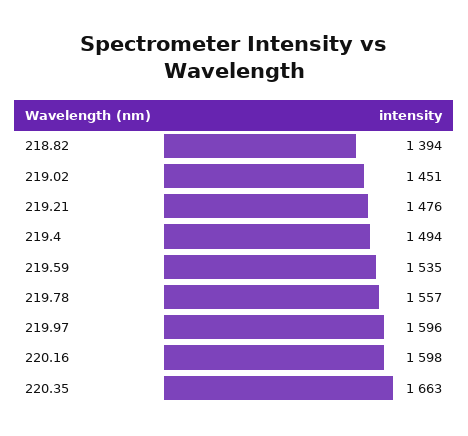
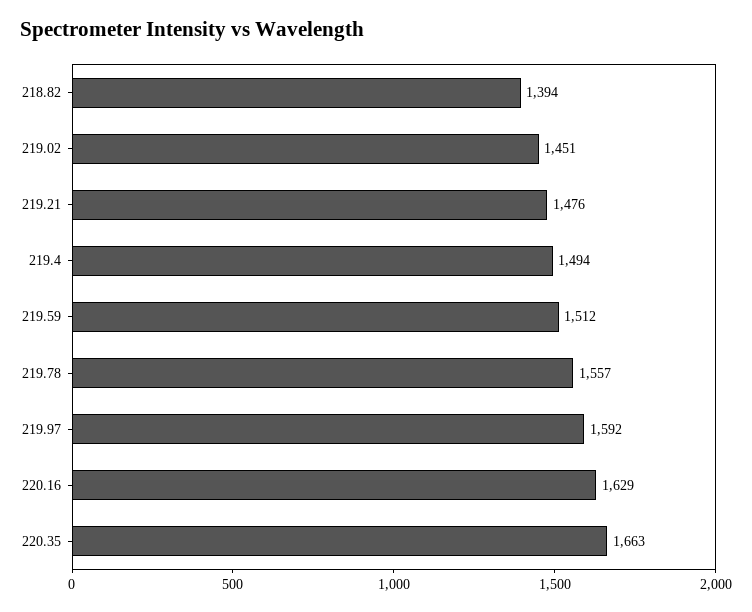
219.59: 1535 -> 1512
219.97: 1596 -> 1592
220.16: 1598 -> 1629

